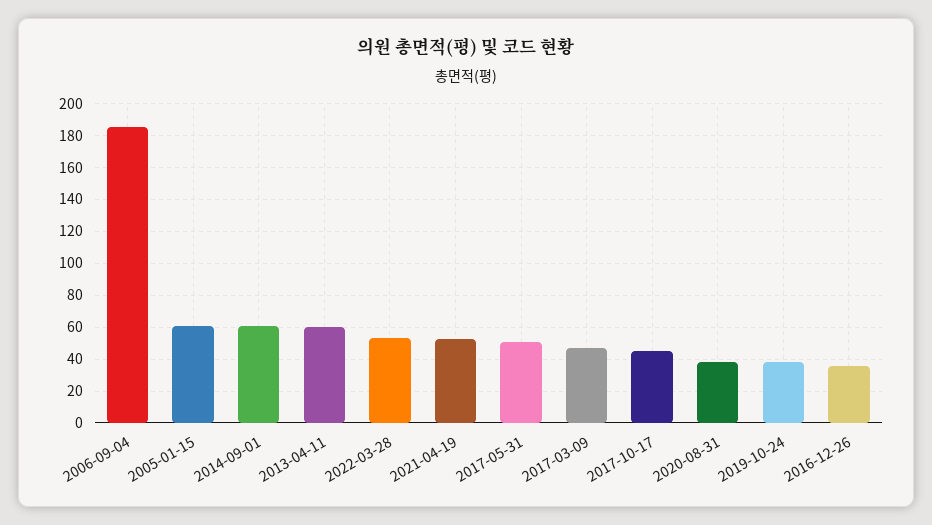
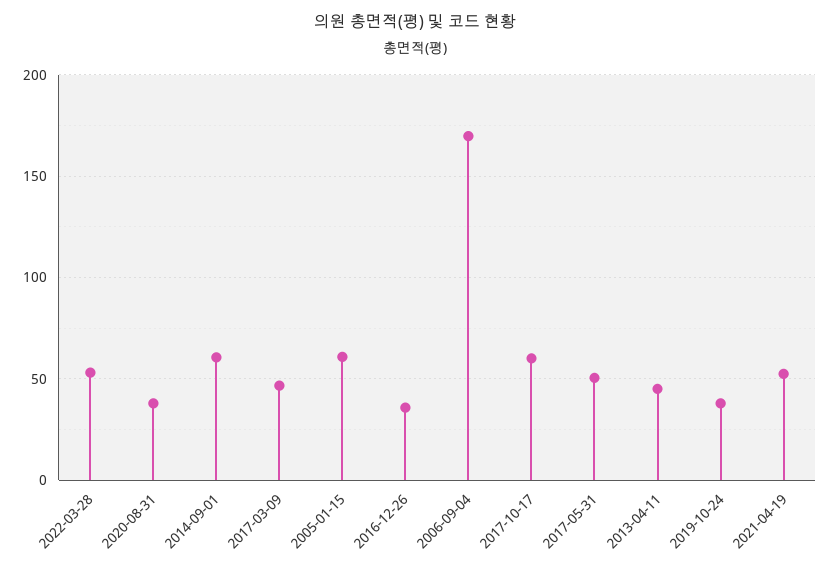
2006-09-04: 185 -> 170
2013-04-11: 60 -> 45
2017-10-17: 45 -> 60

